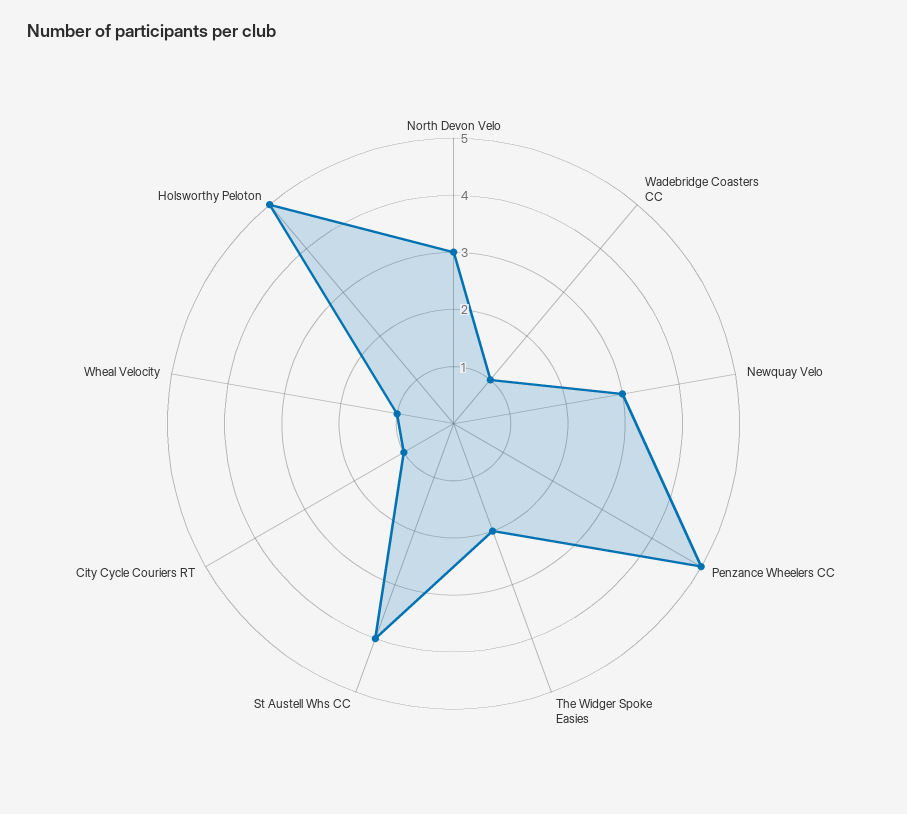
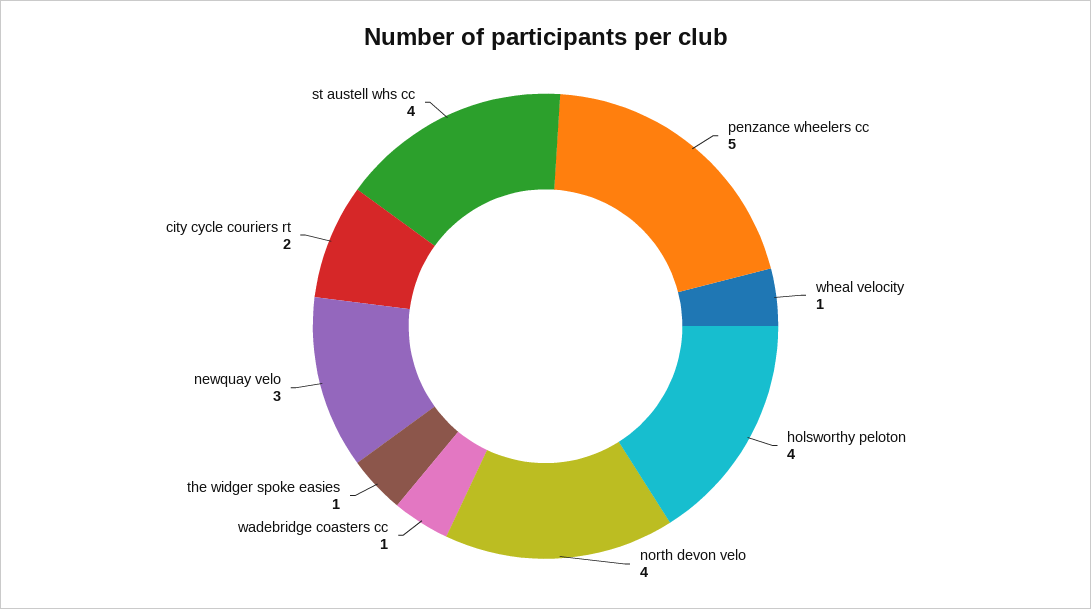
North Devon Velo: 3 -> 4
The Widger Spoke Easies: 2 -> 1
City Cycle Couriers RT: 1 -> 2
Holsworthy Peloton: 5 -> 4

